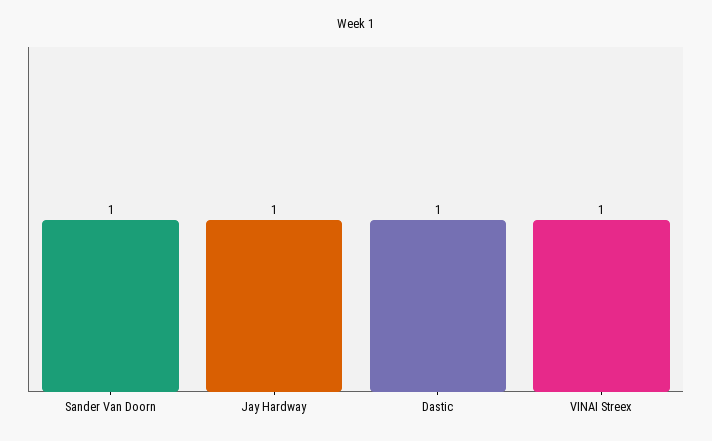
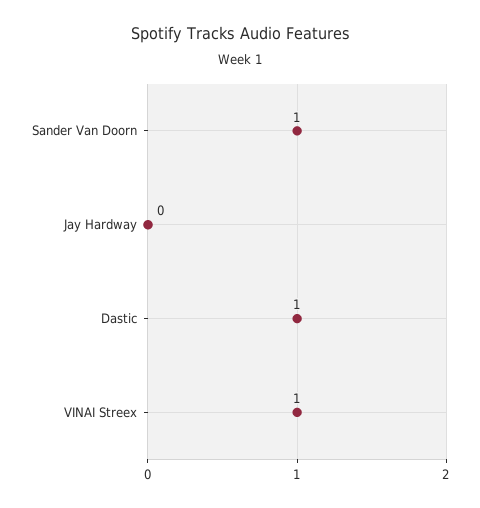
Jay Hardway: 1 -> 0

